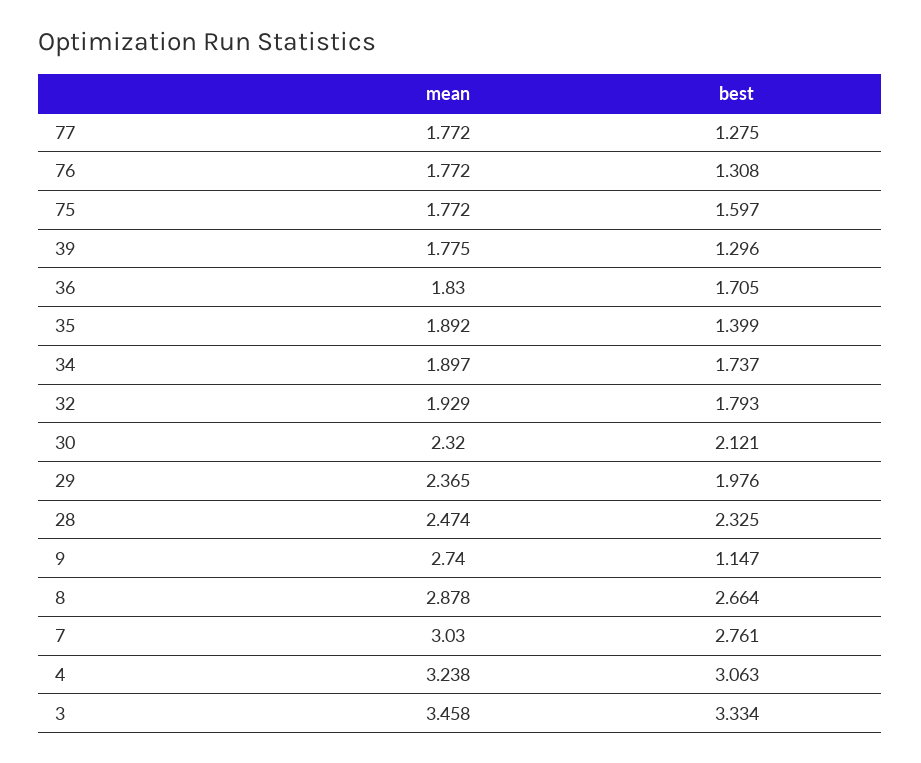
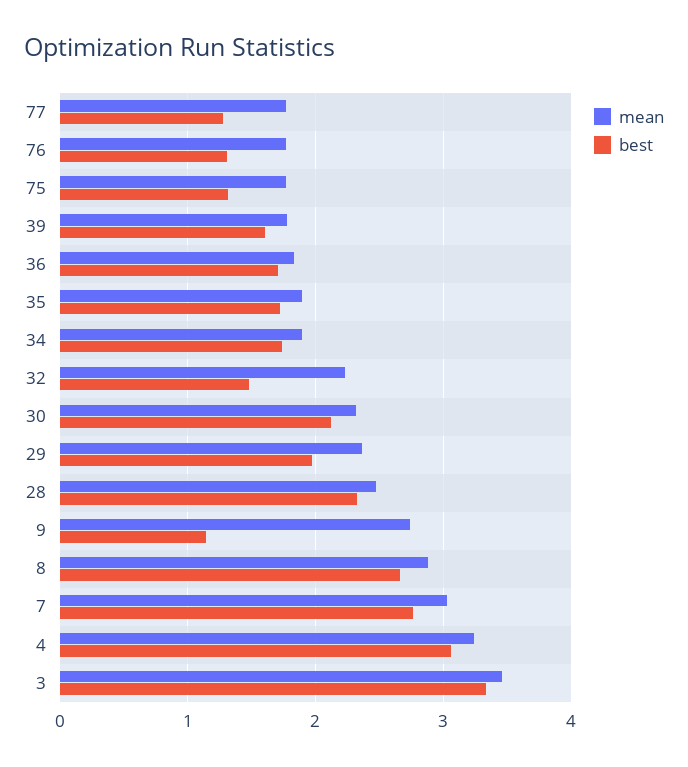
best, 75: 1.597 -> 1.3
best, 39: 1.296 -> 1.6
best, 35: 1.399 -> 1.7
mean, 32: 1.929 -> 2.2
best, 32: 1.793 -> 1.5

